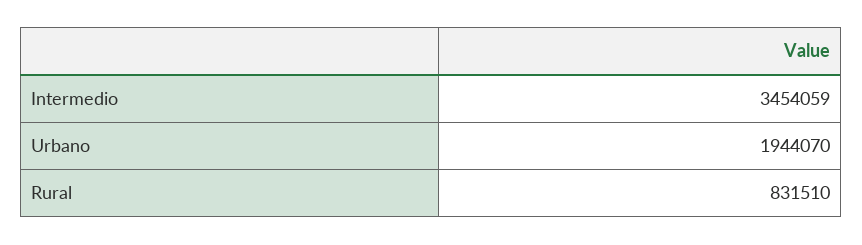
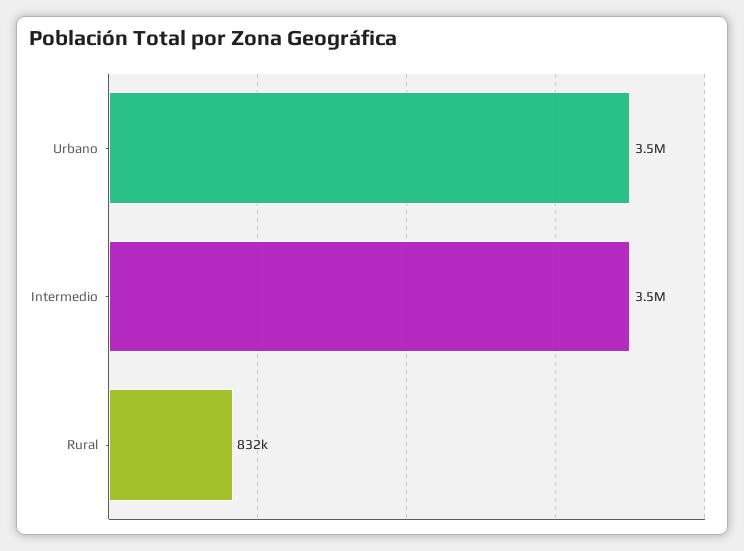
Urbano: 1944070 -> 3500000

